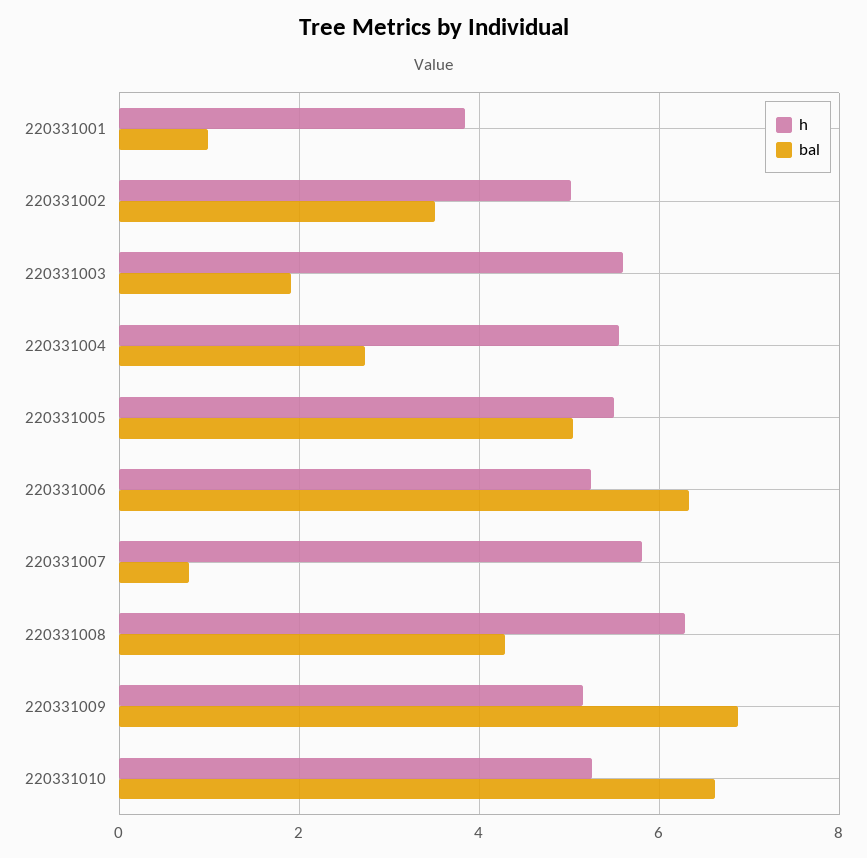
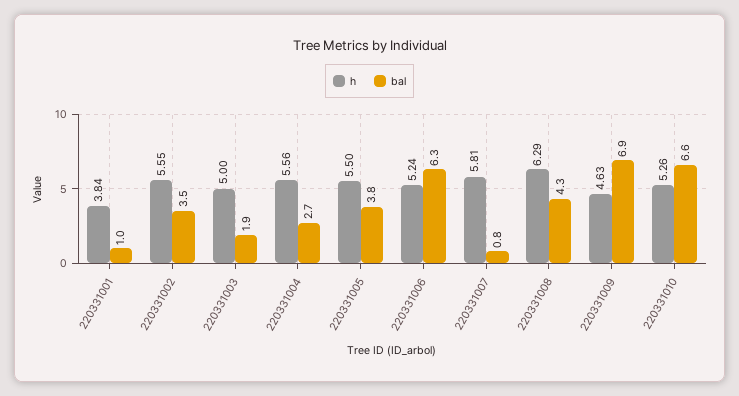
h, 220331002: 5 -> 5.55
h, 220331003: 5.6 -> 5
bal, 220331005: 5 -> 3.8
h, 220331009: 5.2 -> 4.63

